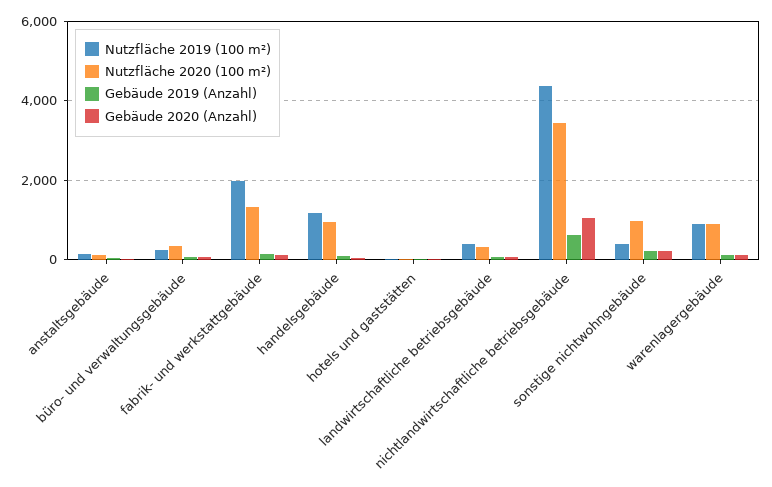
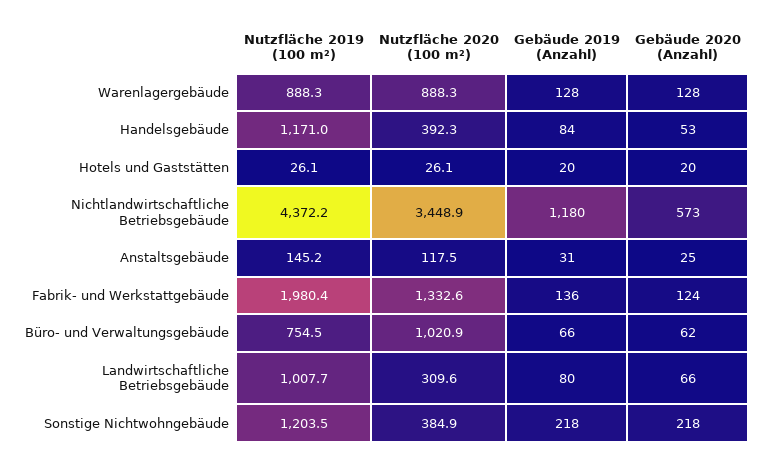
Nutzfläche 2019 (100 m²), büro- und verwaltungsgebäude: 200 -> 754.5
Nutzfläche 2020 (100 m²), büro- und verwaltungsgebäude: 400 -> 1020.9
Nutzfläche 2020 (100 m²), handelsgebäude: 1000 -> 392.3
Nutzfläche 2019 (100 m²), landwirtschaftliche betriebsgebäude: 400 -> 1007.7
Gebäude 2019 (Anzahl), nichtlandwirtschaftliche betriebsgebäude: 600 -> 1180
Gebäude 2020 (Anzahl), nichtlandwirtschaftliche betriebsgebäude: 1000 -> 573
Nutzfläche 2019 (100 m²), sonstige nichtwohngebäude: 400 -> 1203.5
Nutzfläche 2020 (100 m²), sonstige nichtwohngebäude: 1000 -> 384.9

